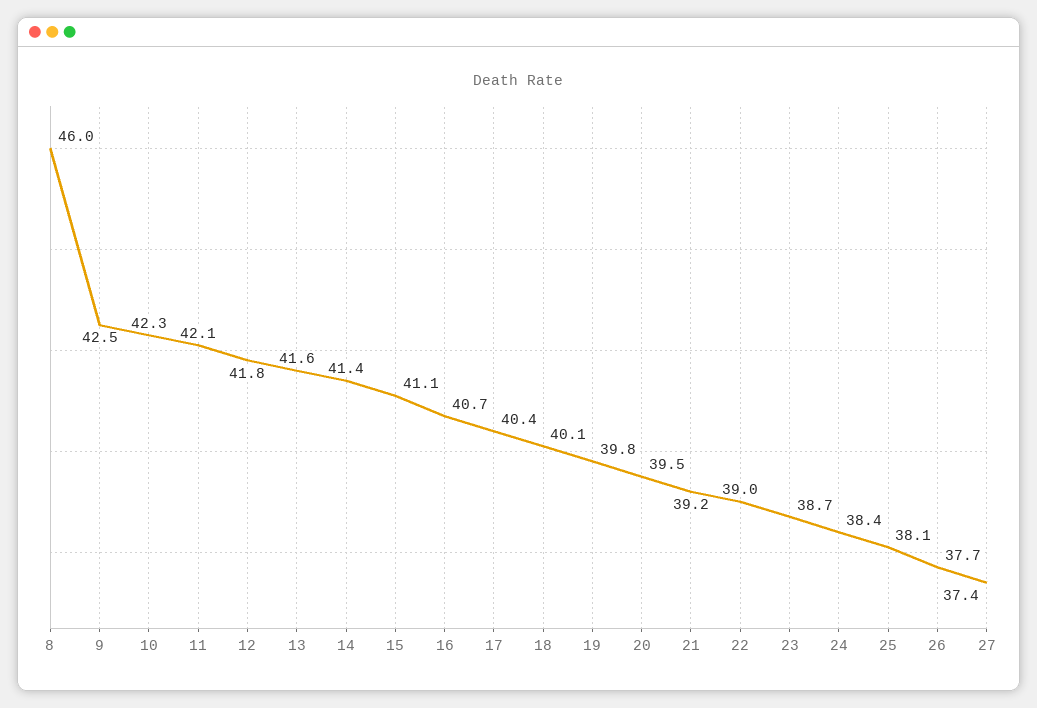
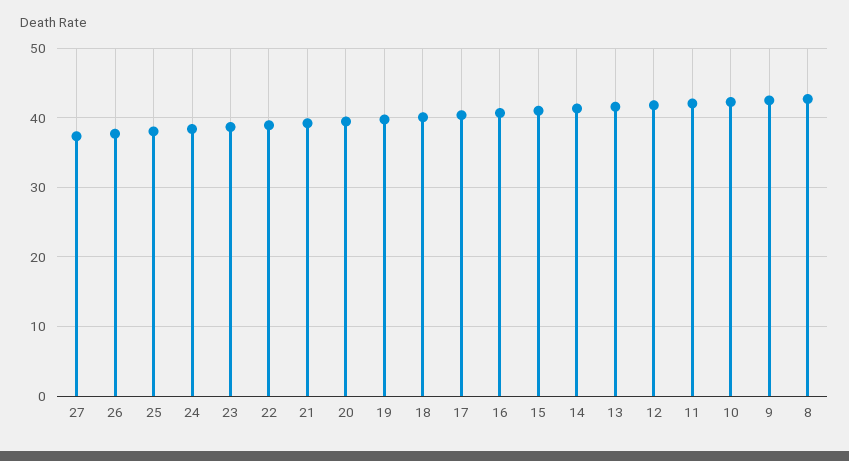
8: 46 -> 43

